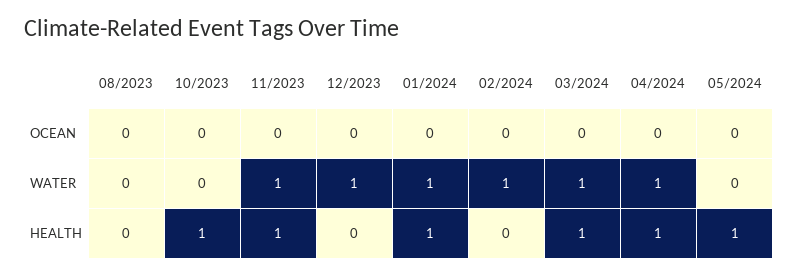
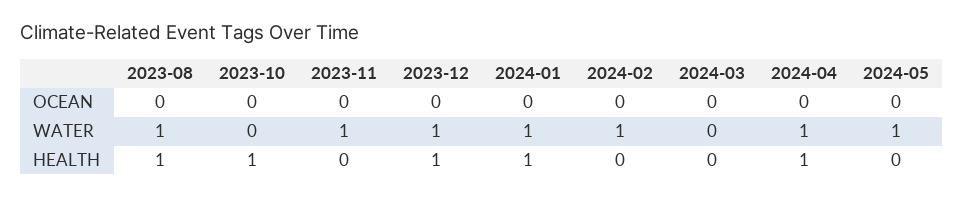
08/2023, WATER: 0 -> 1
03/2024, WATER: 1 -> 0
05/2024, WATER: 0 -> 1
08/2023, HEALTH: 0 -> 1
11/2023, HEALTH: 1 -> 0
12/2023, HEALTH: 0 -> 1
03/2024, HEALTH: 1 -> 0
05/2024, HEALTH: 1 -> 0

